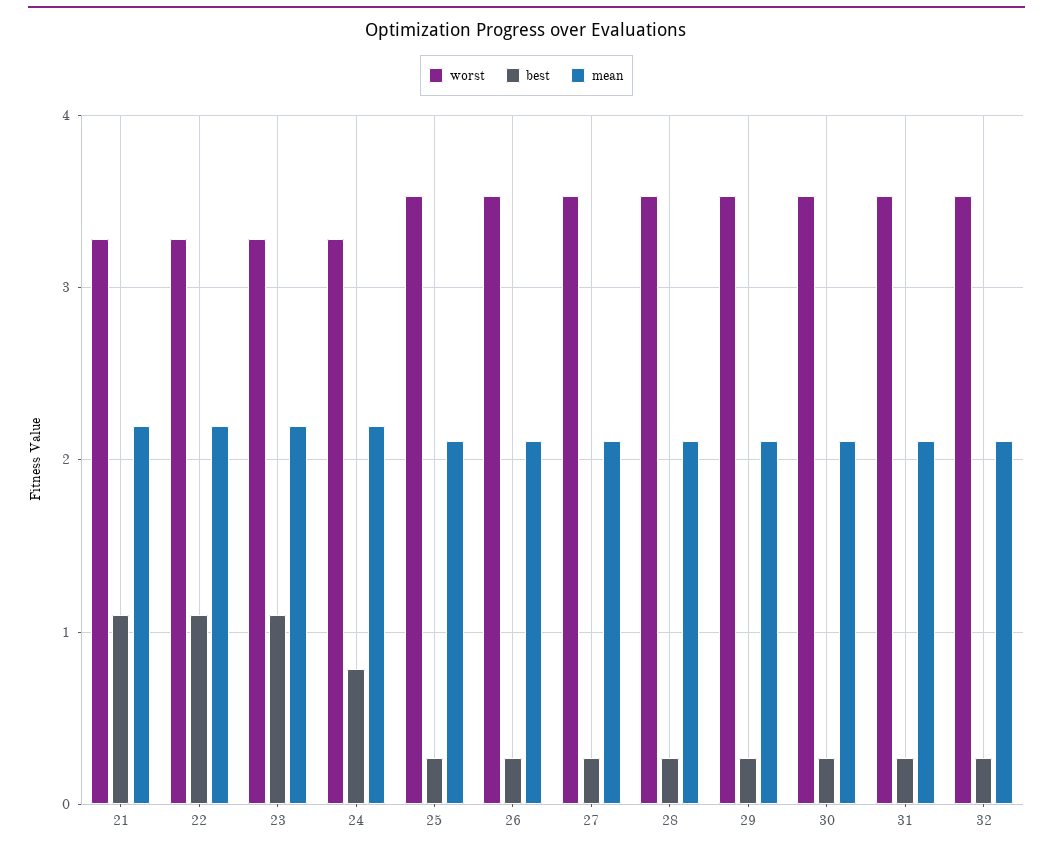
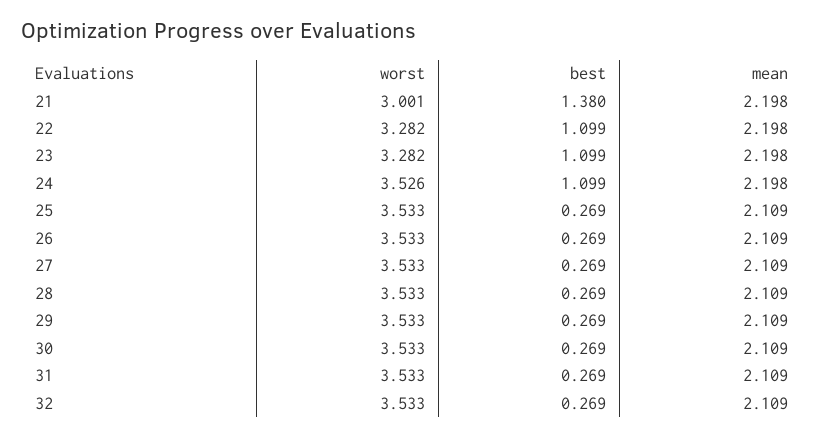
worst, 21: 3.3 -> 3.001
best, 21: 1.1 -> 1.38
worst, 24: 3.3 -> 3.526
best, 24: 0.8 -> 1.099

